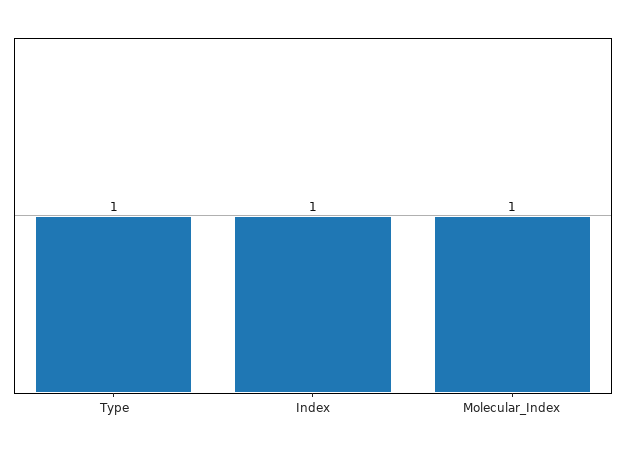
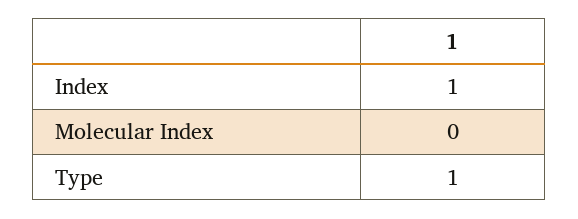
Molecular_Index: 1 -> 0

